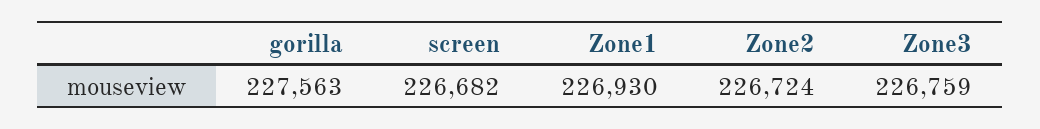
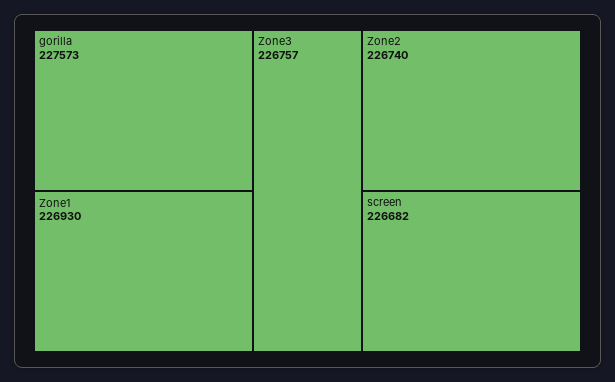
gorilla: 227563 -> 227573
Zone2: 226724 -> 226740
Zone3: 226759 -> 226757

